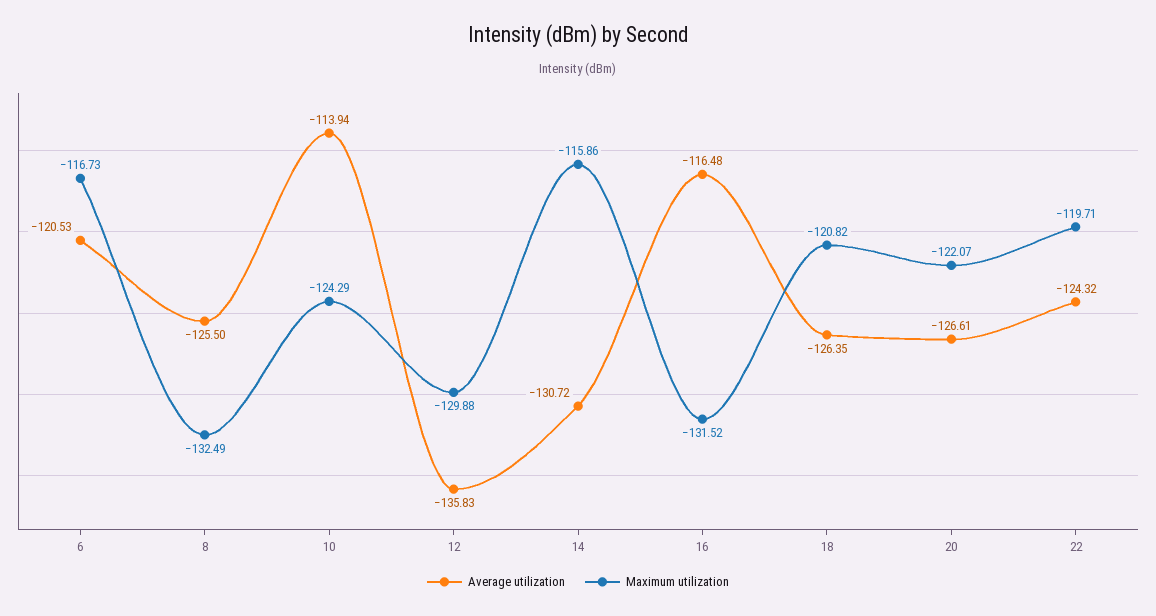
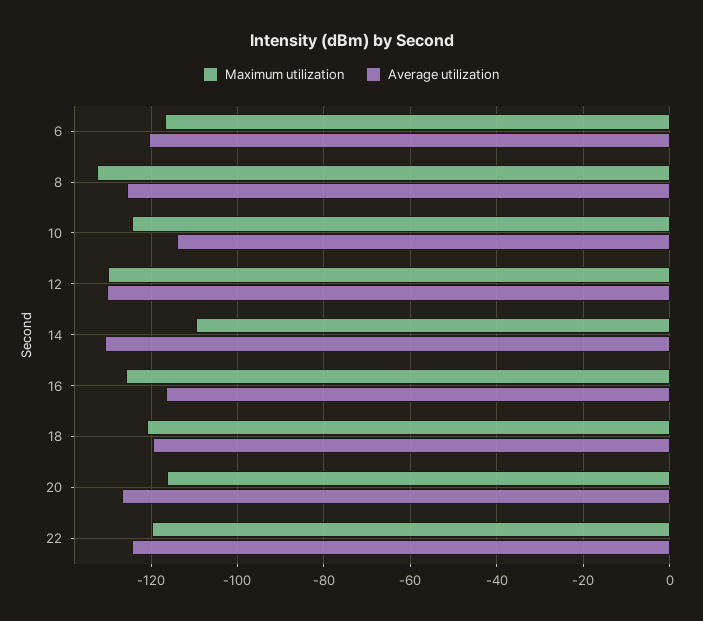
Average utilization, 12: -135.83 -> -130
Maximum utilization, 14: -115.86 -> -110
Maximum utilization, 16: -131.52 -> -126
Average utilization, 18: -126.35 -> -120
Maximum utilization, 20: -122.07 -> -116

